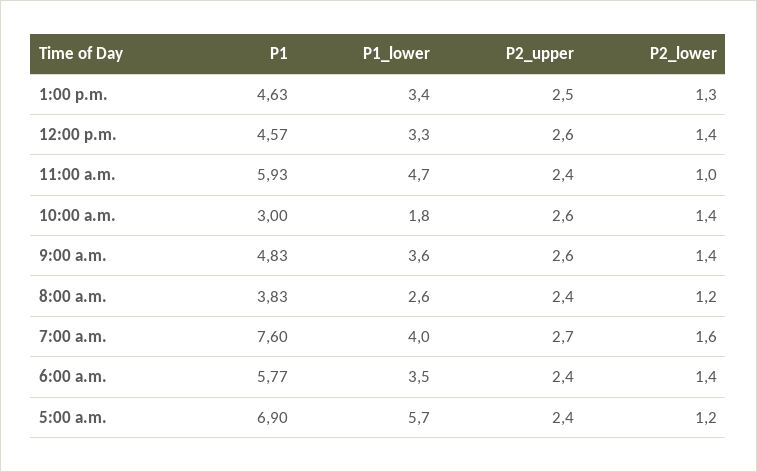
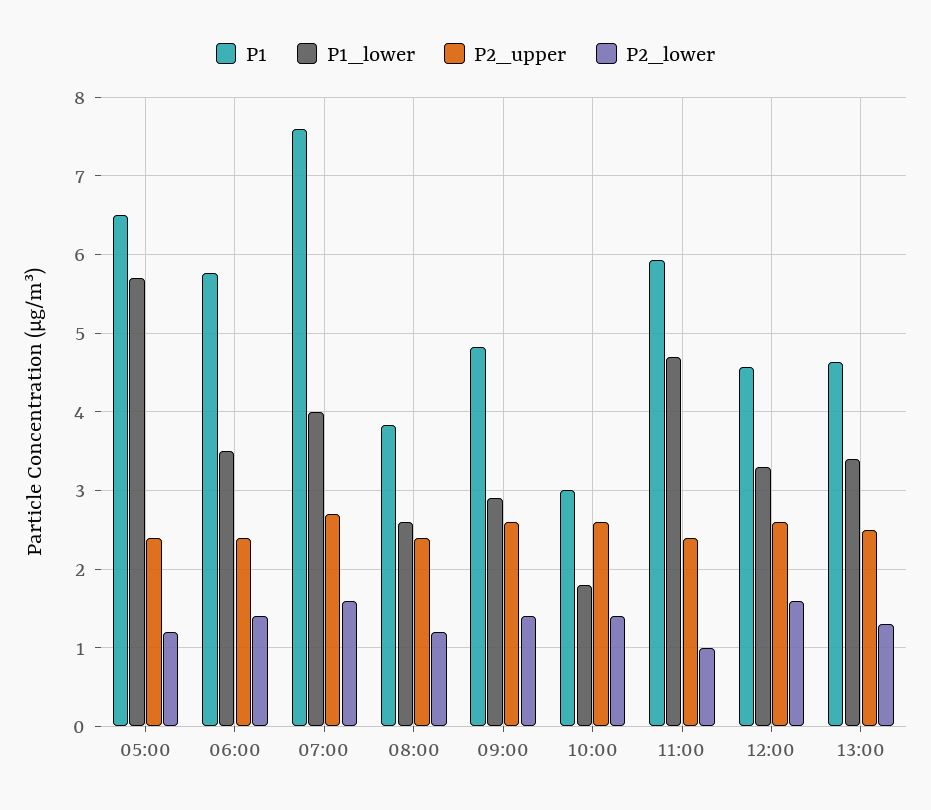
P2_lower, 12:00 p.m.: 1.4 -> 1.6
P1_lower, 9:00 a.m.: 3.6 -> 2.9
P1, 5:00 a.m.: 6.9 -> 6.5

